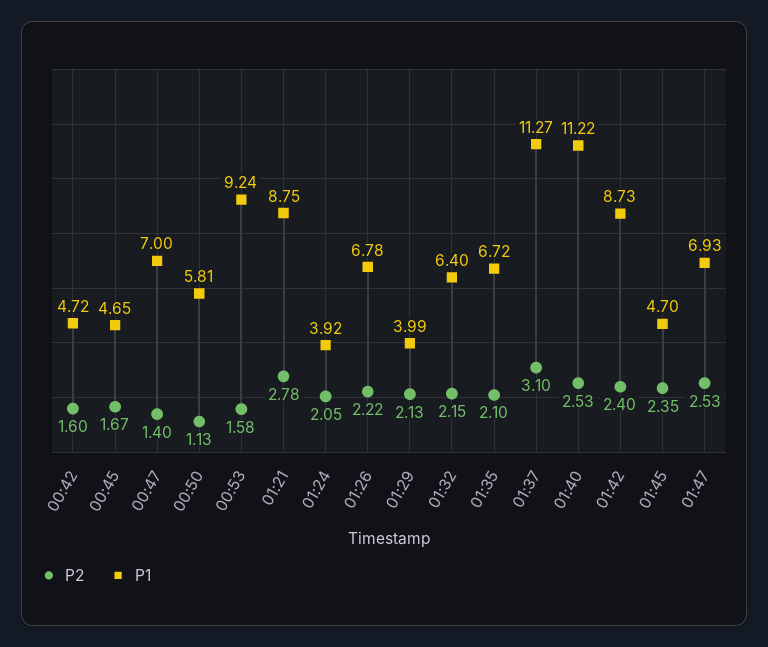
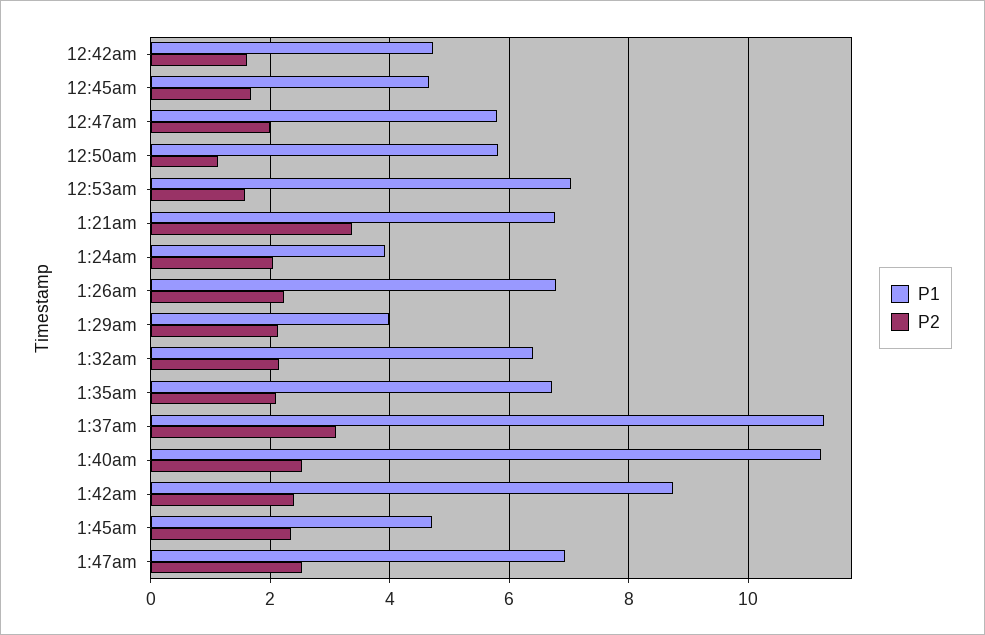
P2, 00:47: 1.4 -> 2
P1, 00:47: 7 -> 5.8
P1, 00:53: 9.24 -> 7
P2, 01:21: 2.78 -> 3.4
P1, 01:21: 8.75 -> 6.8

